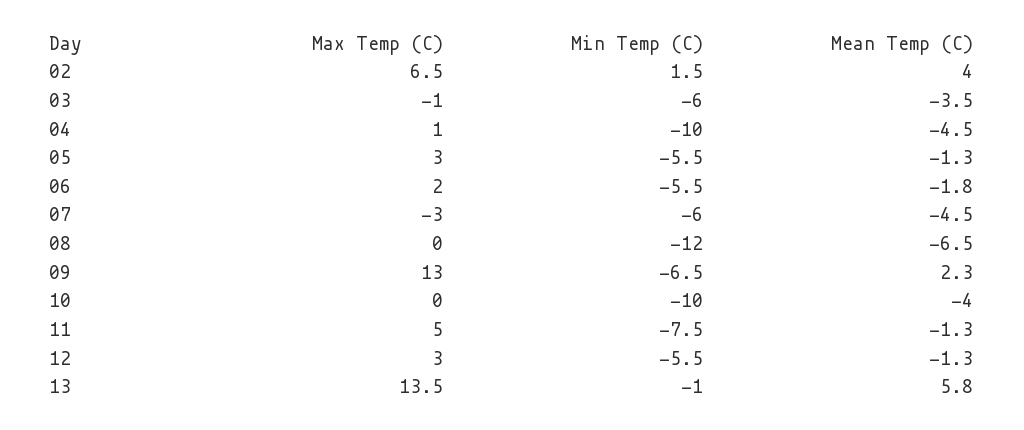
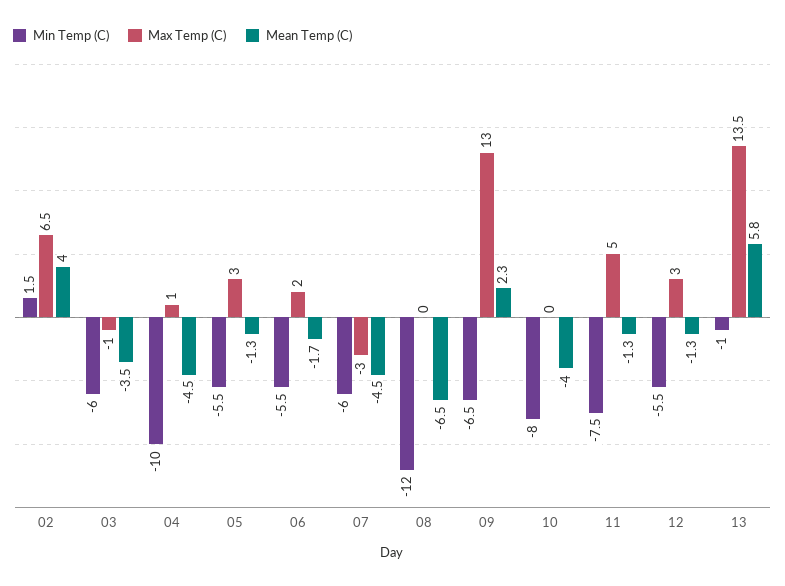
Mean Temp (C), 06: -1.8 -> -1.7
Min Temp (C), 10: -10 -> -8

